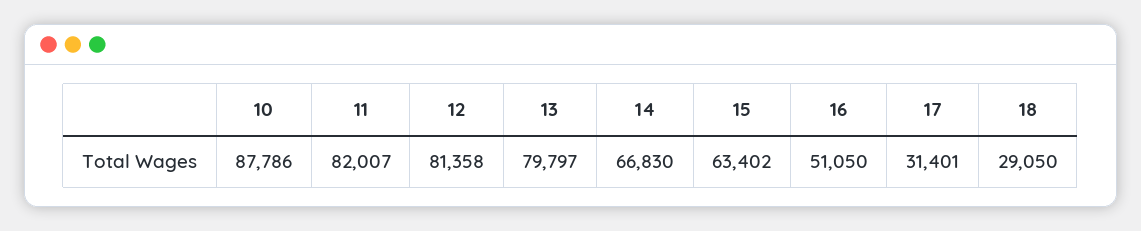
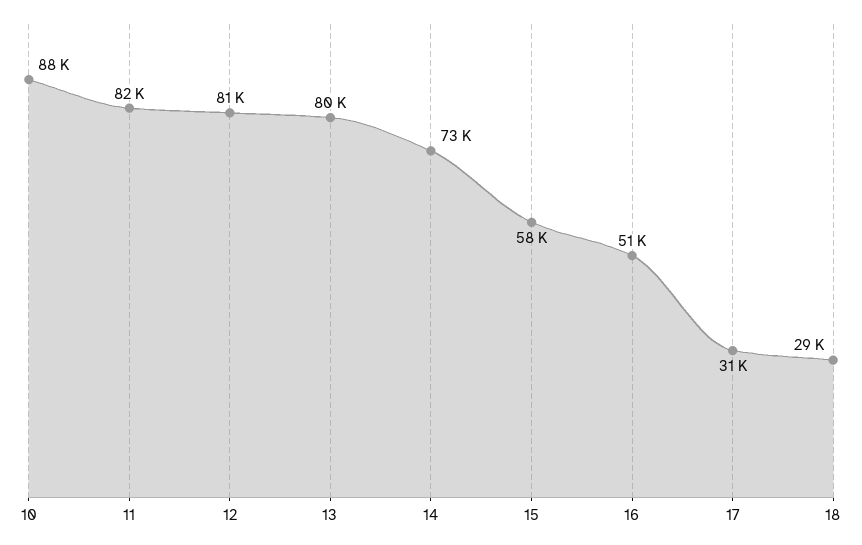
14: 66830 -> 73000
15: 63402 -> 58000

